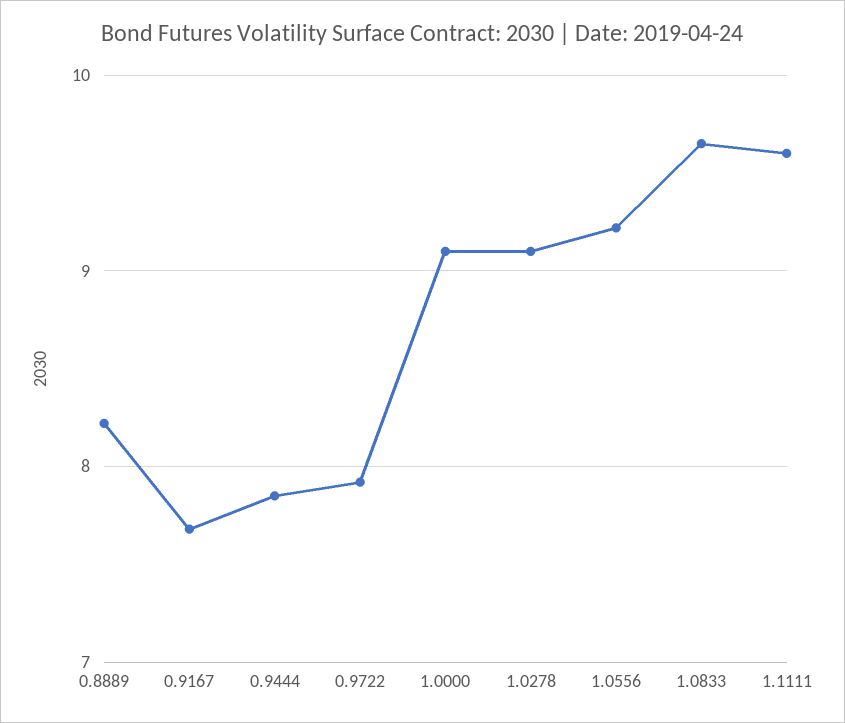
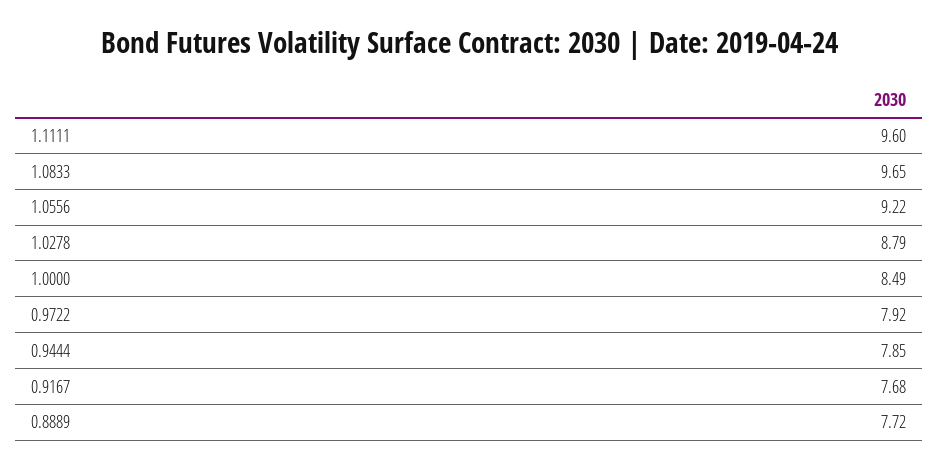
0.8889: 8.2 -> 7.72
1.0000: 9.1 -> 8.49
1.0278: 9.1 -> 8.79

